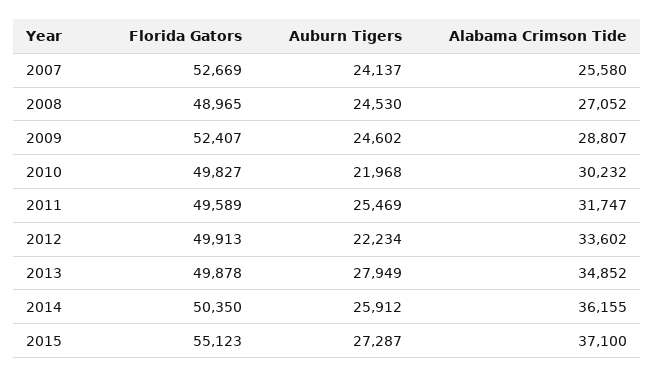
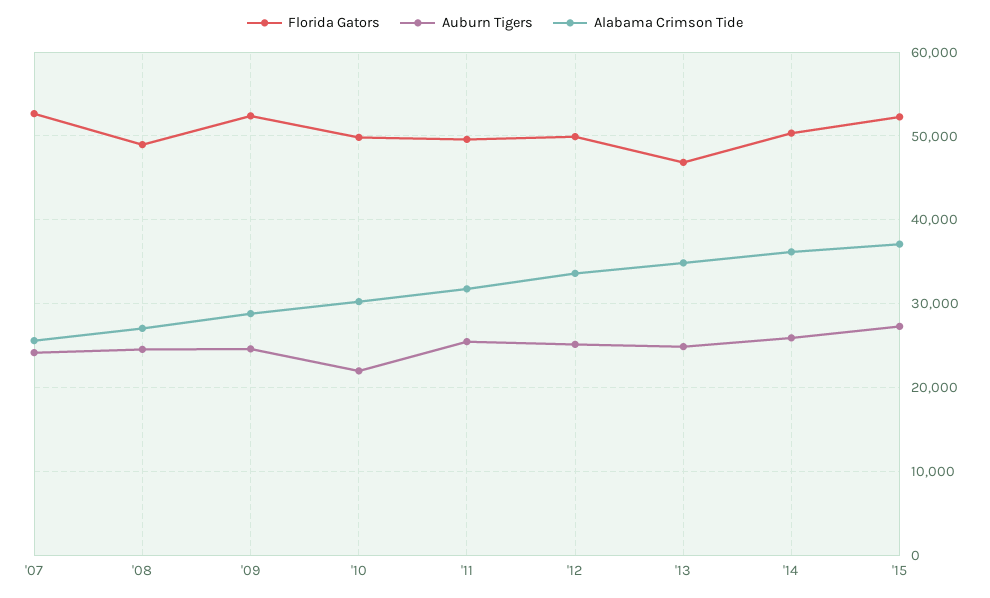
Auburn Tigers, 2012: 22234 -> 25000
Florida Gators, 2013: 49878 -> 47000
Auburn Tigers, 2013: 27949 -> 25000
Florida Gators, 2015: 55123 -> 52000

